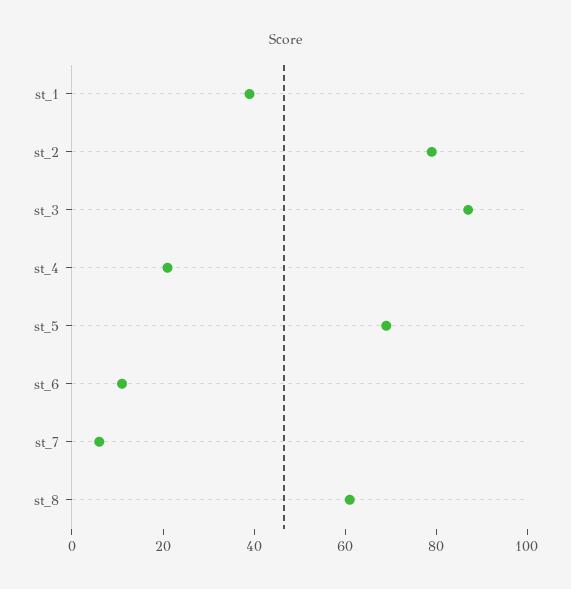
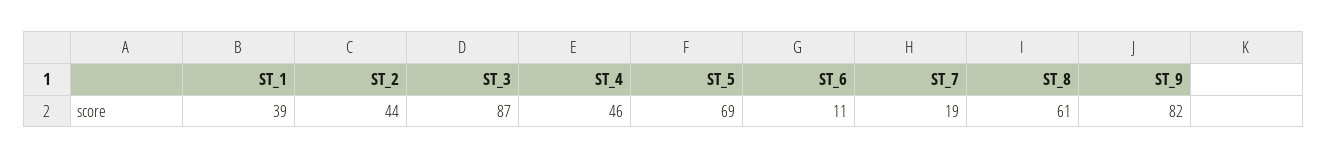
st_2: 80 -> 44
st_4: 20 -> 46
st_7: 5 -> 19
ST_9: none -> 82

